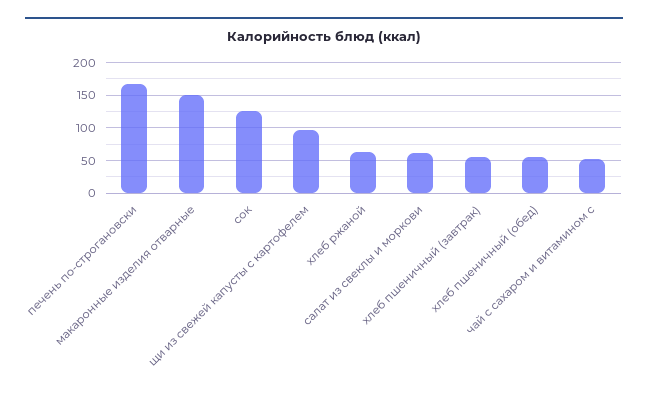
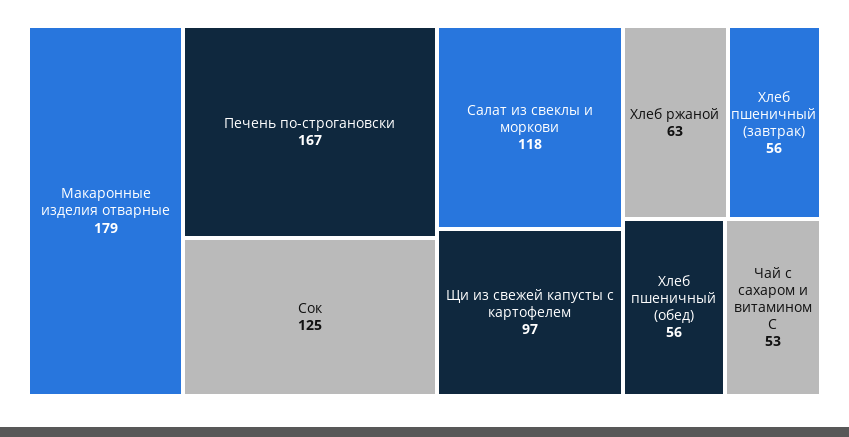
макаронные изделия отварные: 150 -> 179
салат из свеклы и моркови: 60 -> 118

